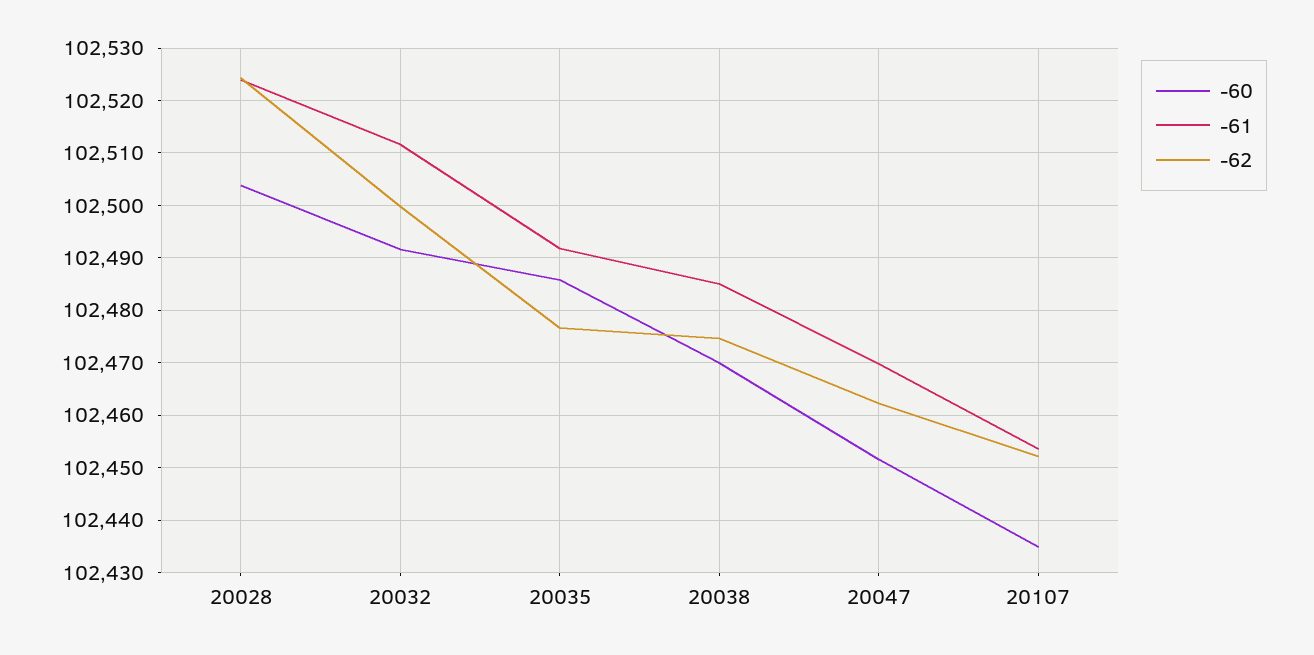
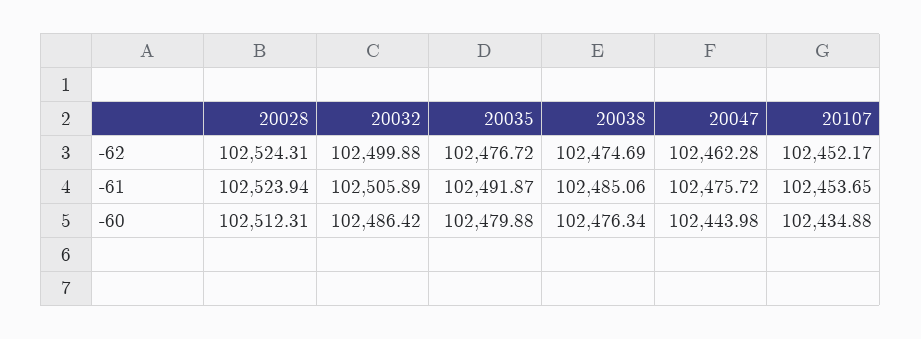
-60, 20028: 102504 -> 102512.31
-60, 20032: 102492 -> 102486.42
-61, 20032: 102512 -> 102505.89
-60, 20035: 102486 -> 102479.88
-60, 20038: 102470 -> 102476.34
-60, 20047: 102452 -> 102443.98
-61, 20047: 102470 -> 102475.72

